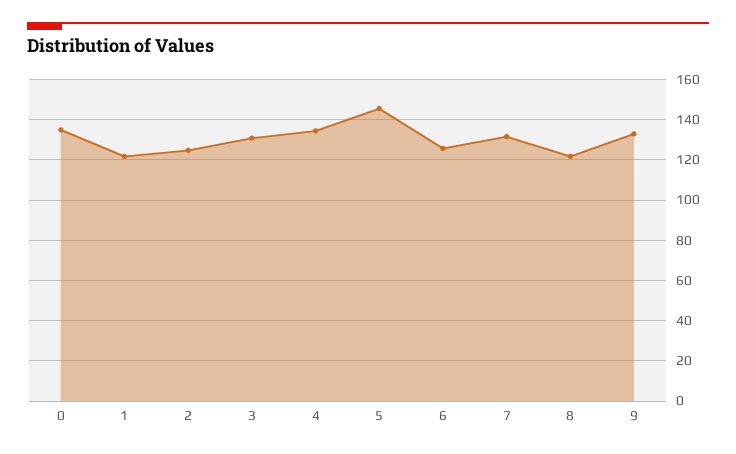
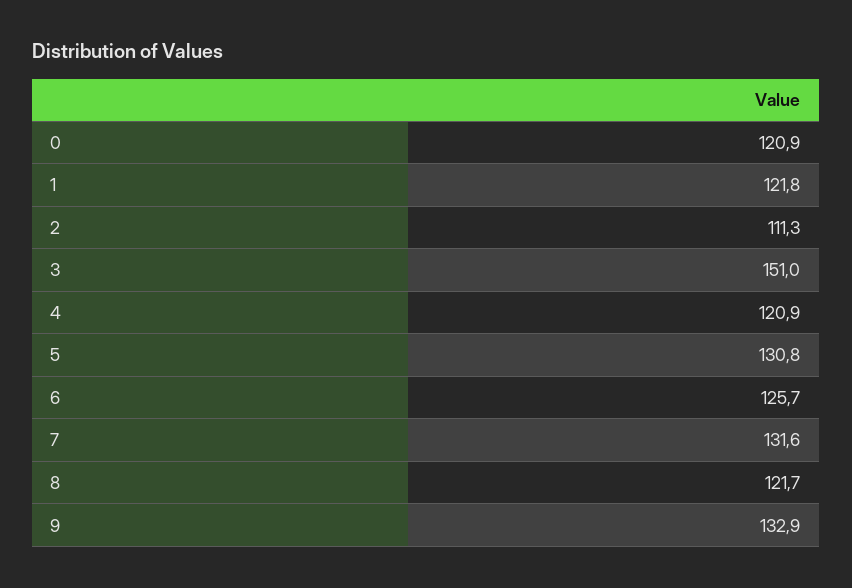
0: 135 -> 120.9
2: 125 -> 111.3
3: 130 -> 151
4: 135 -> 120.9
5: 145 -> 130.8

